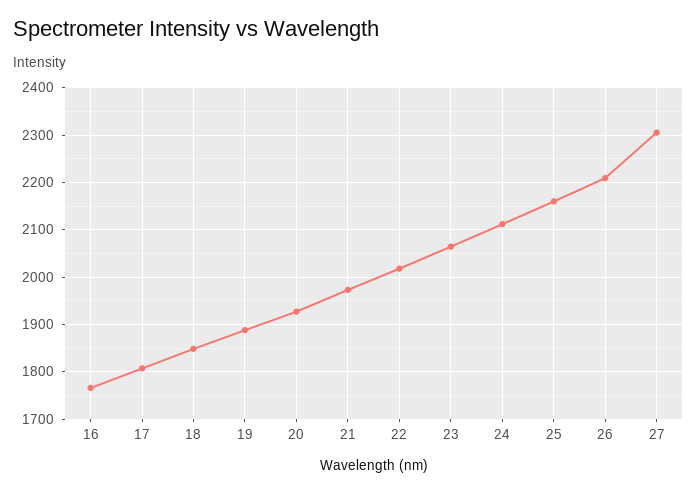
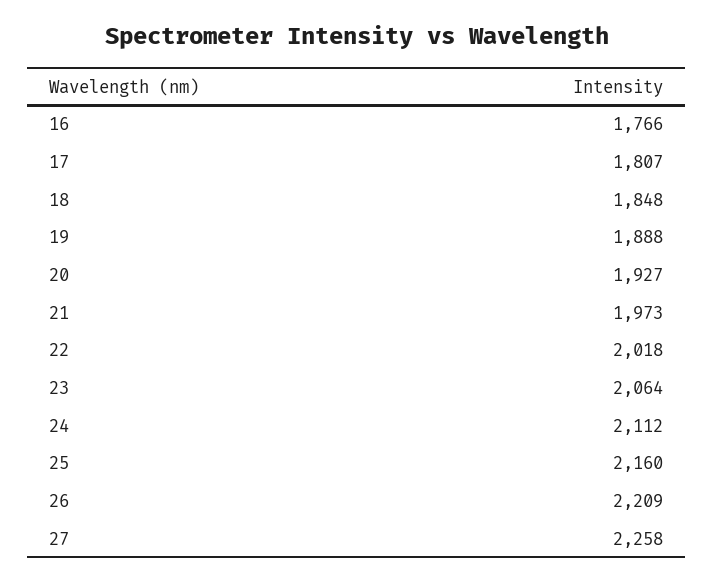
27: 2300 -> 2258

